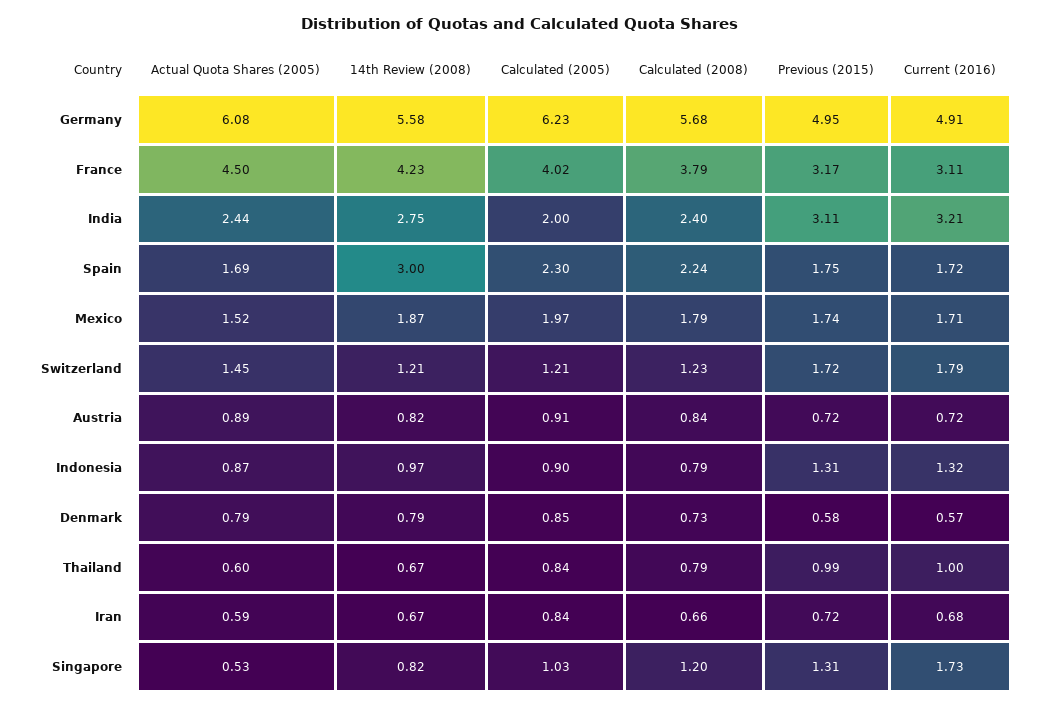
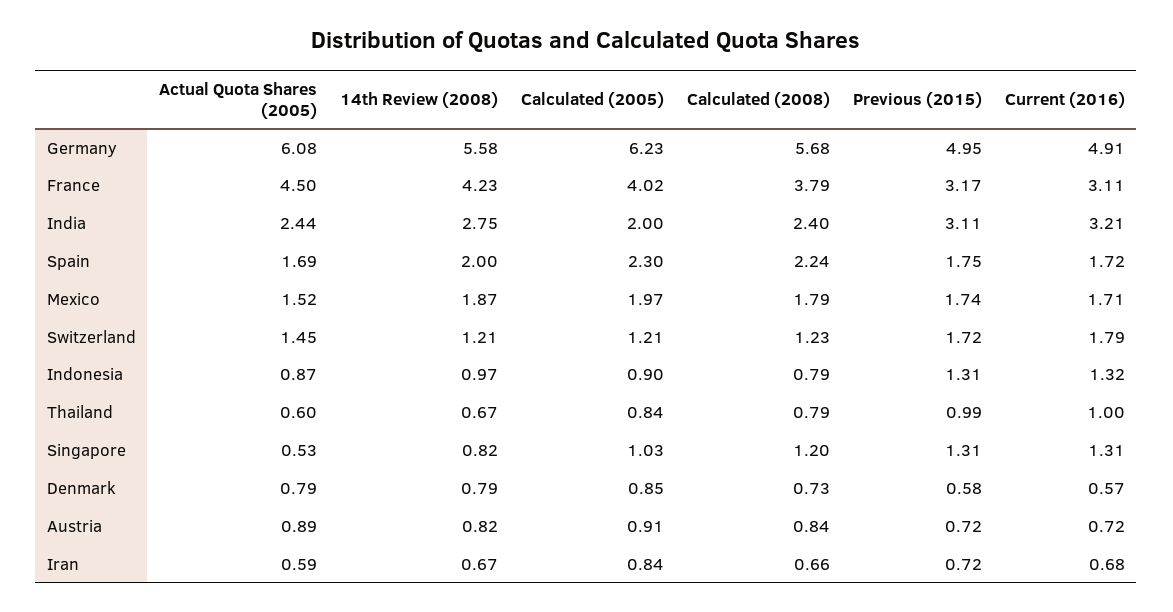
14th Review (2008), Spain: 3 -> 2
Current (2016), Singapore: 1.73 -> 1.31

